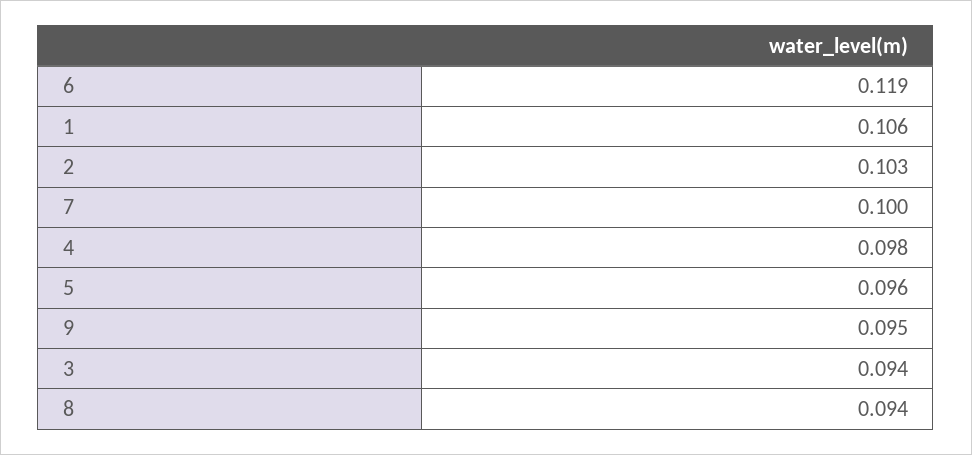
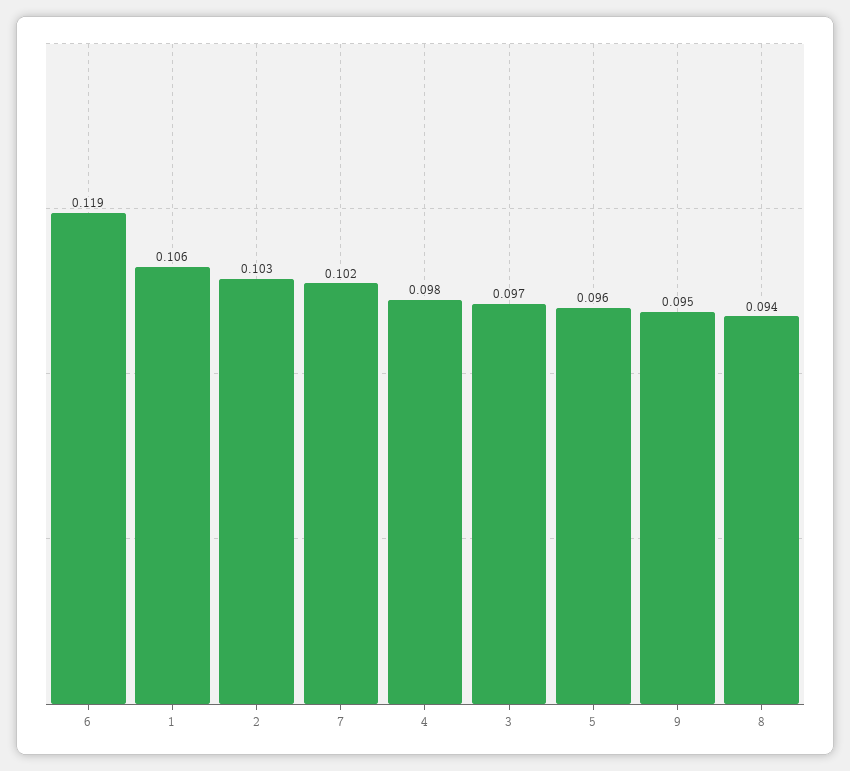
7: 0.1 -> 0.102
3: 0.094 -> 0.097

